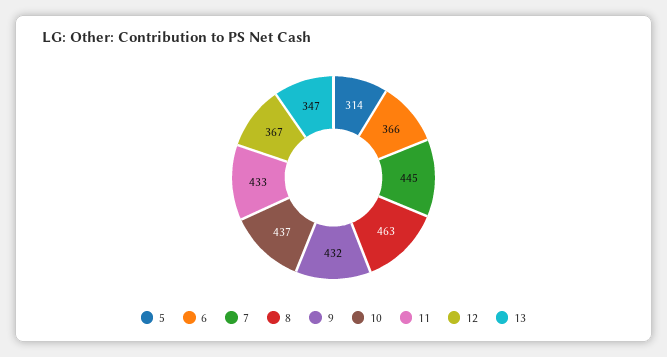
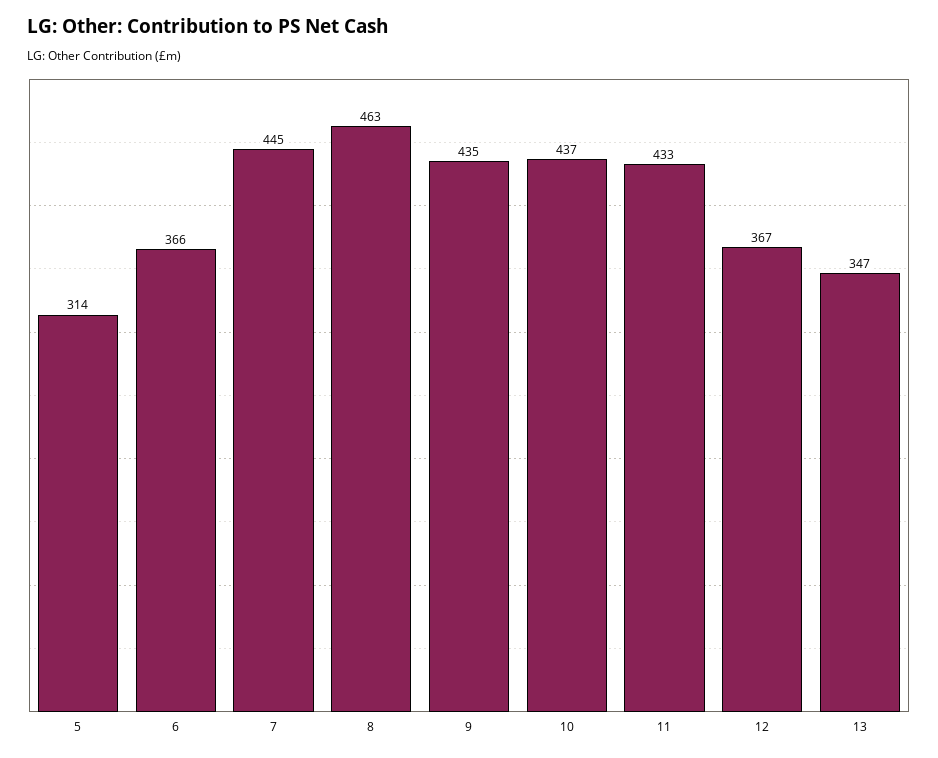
9: 432 -> 435

